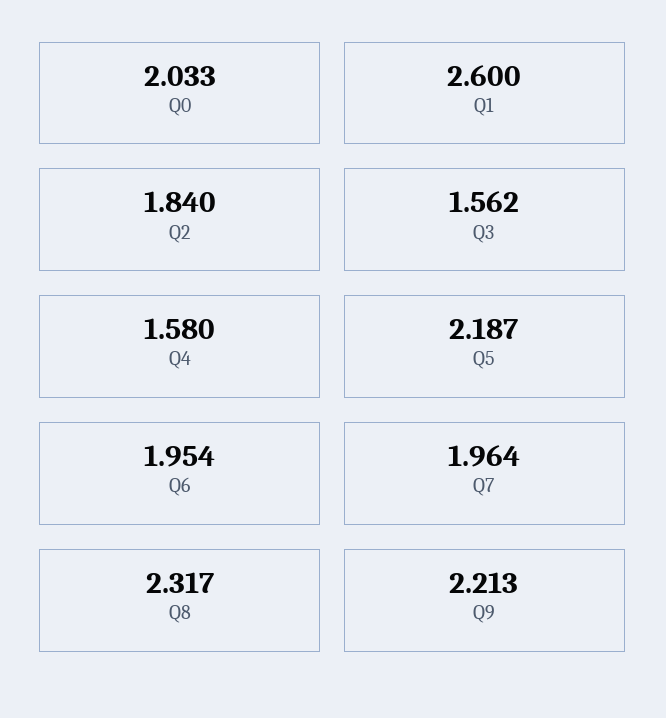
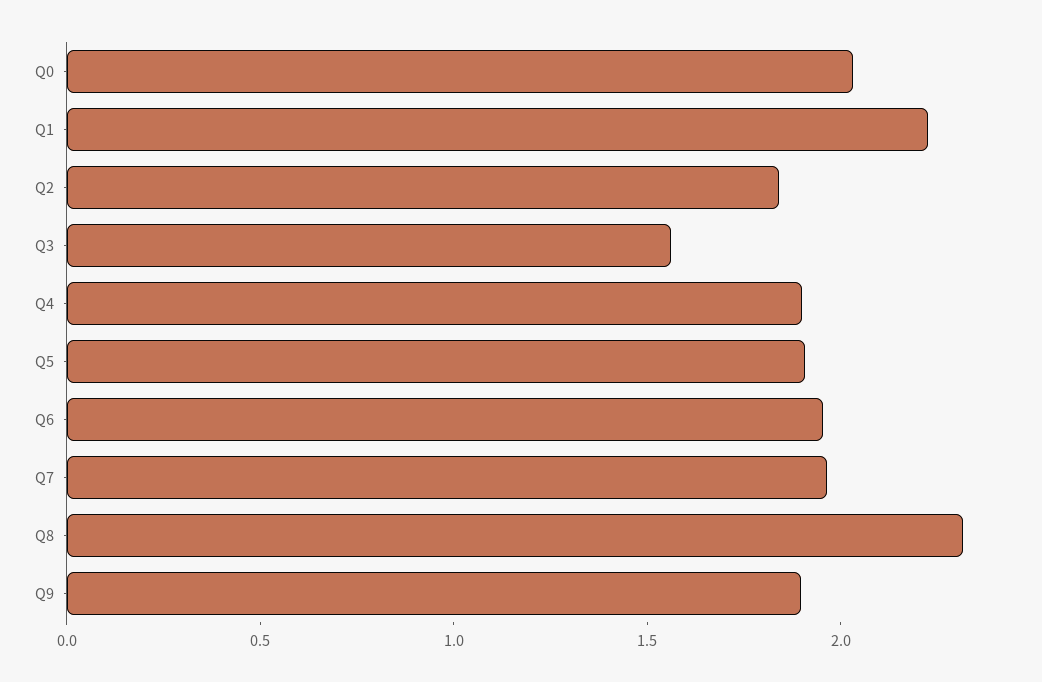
Q1: 2.6 -> 2.2
Q4: 1.58 -> 1.9
Q5: 2.187 -> 1.9
Q9: 2.213 -> 1.9

